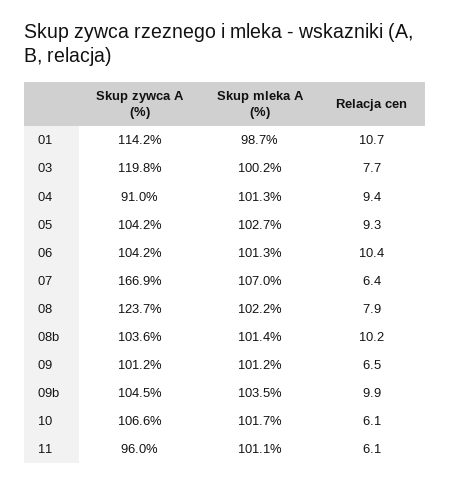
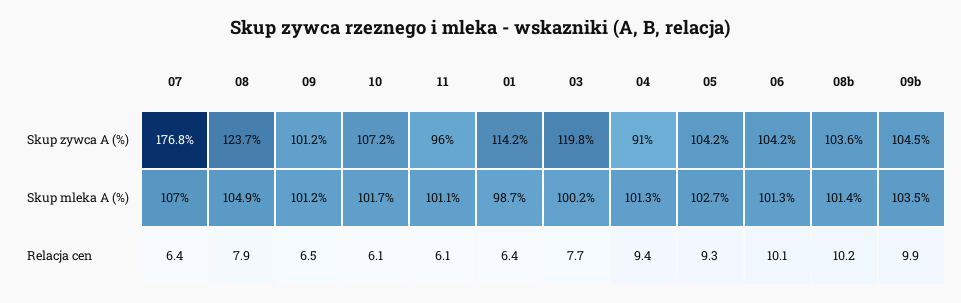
Relacja cen, 01: 10.7 -> 6.4
Relacja cen, 06: 10.4 -> 10.1
Skup zywca A (%), 07: 166.9 -> 176.8
Skup mleka A (%), 08: 102.2 -> 104.9
Skup zywca A (%), 10: 106.6 -> 107.2

